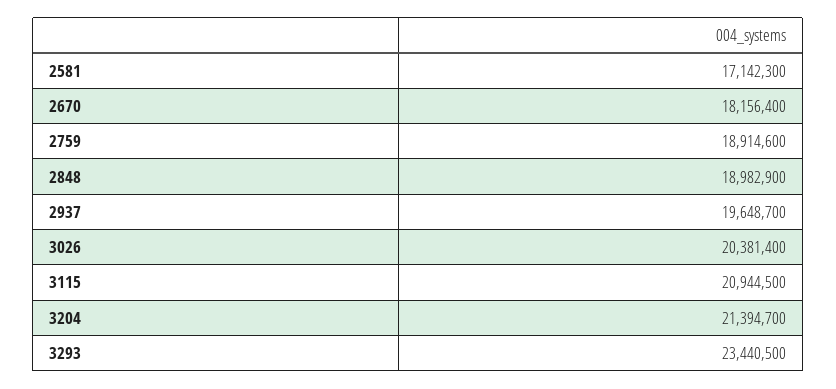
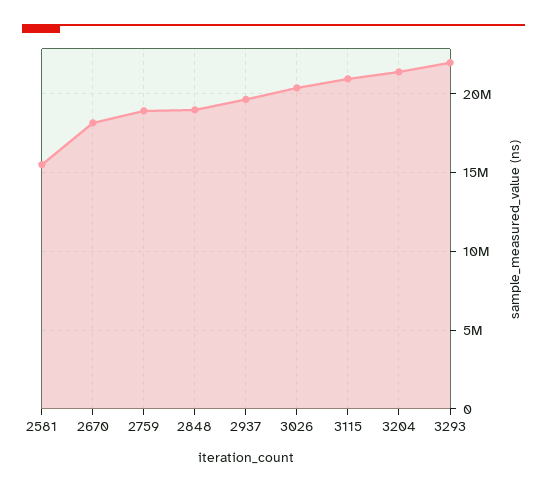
2581: 17142300 -> 15500000
3293: 23440500 -> 22000000

